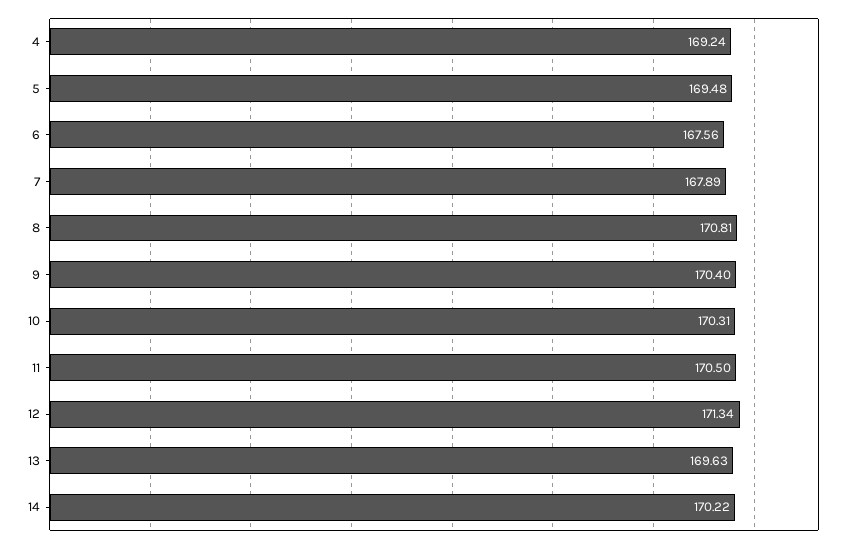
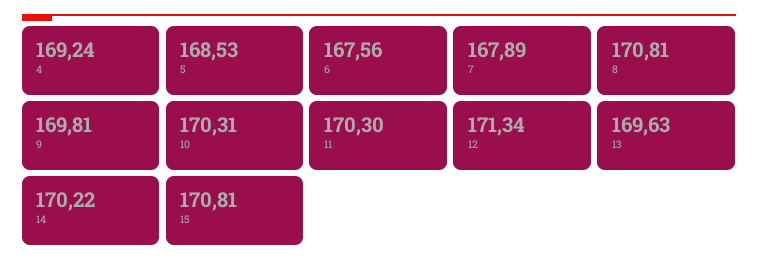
5: 169.48 -> 168.53
9: 170.4 -> 169.81
11: 170.5 -> 170.3
15: none -> 170.81

